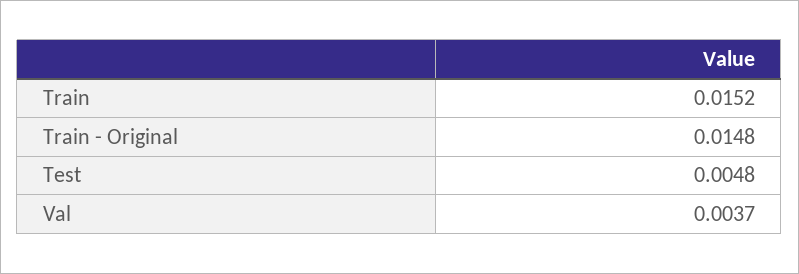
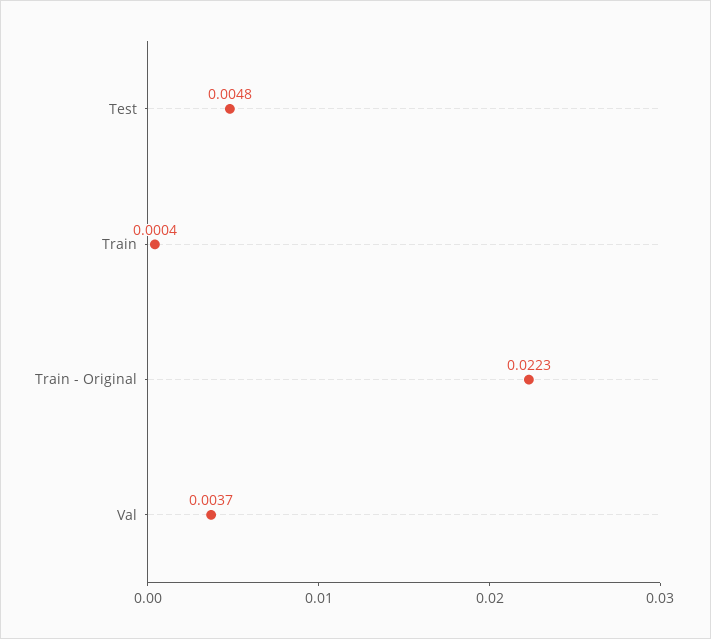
Train: 0.0152 -> 0.0004
Train - Original: 0.0148 -> 0.0223

